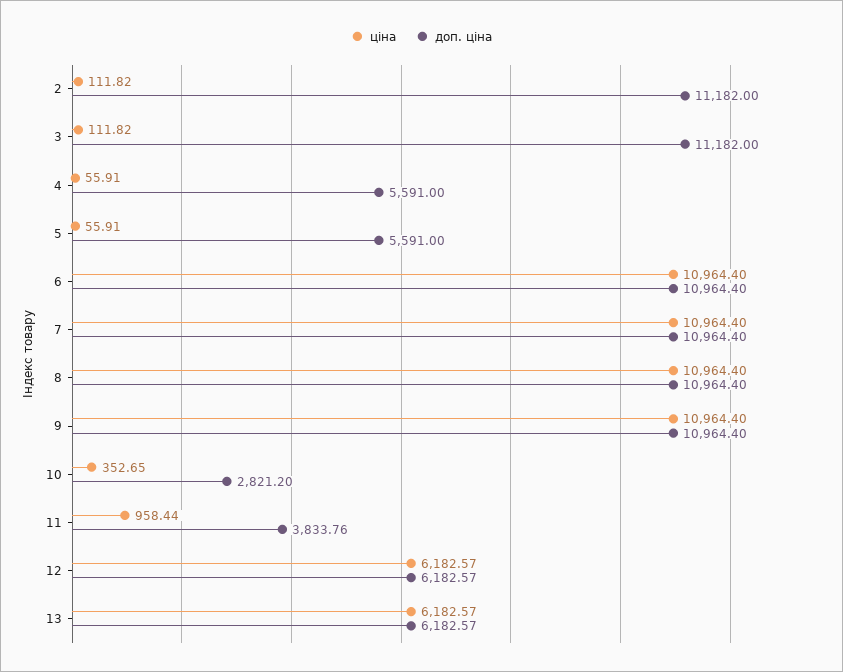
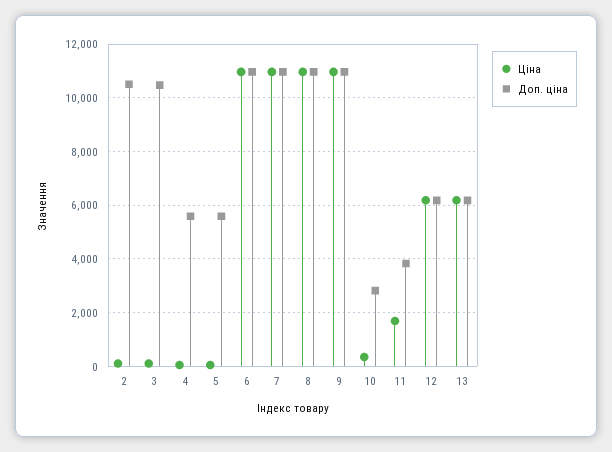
доп. ціна, 2: 11182 -> 10500
доп. ціна, 3: 11182 -> 10500
ціна, 11: 958.44 -> 1750

